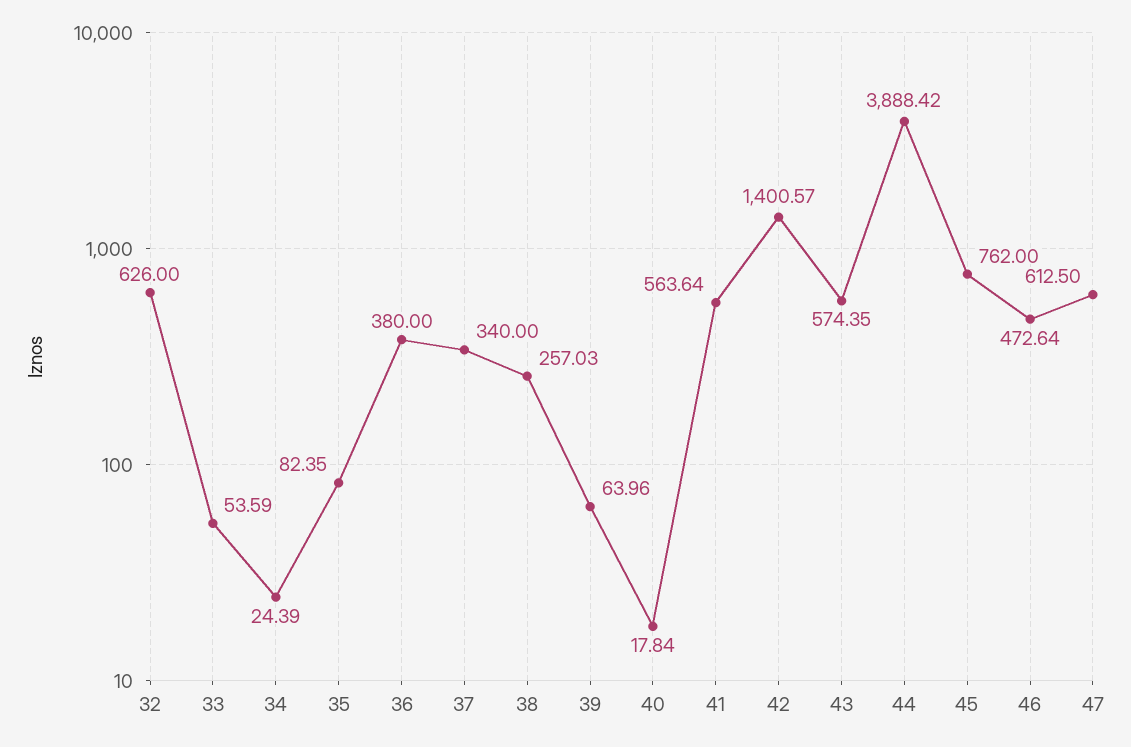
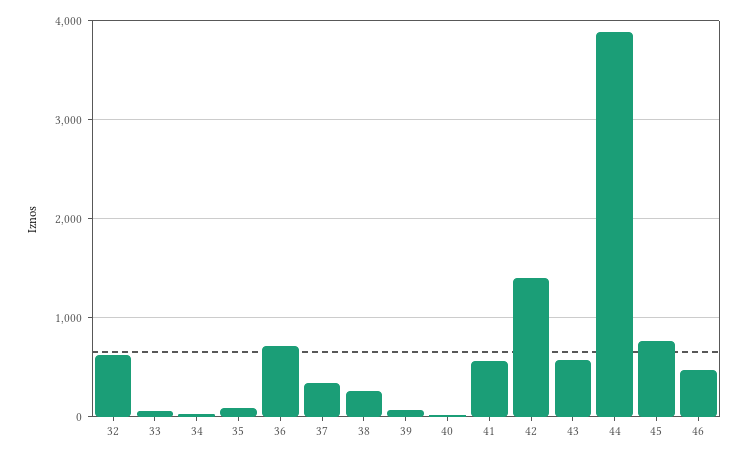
36: 380 -> 700
47: 612.5 -> none

